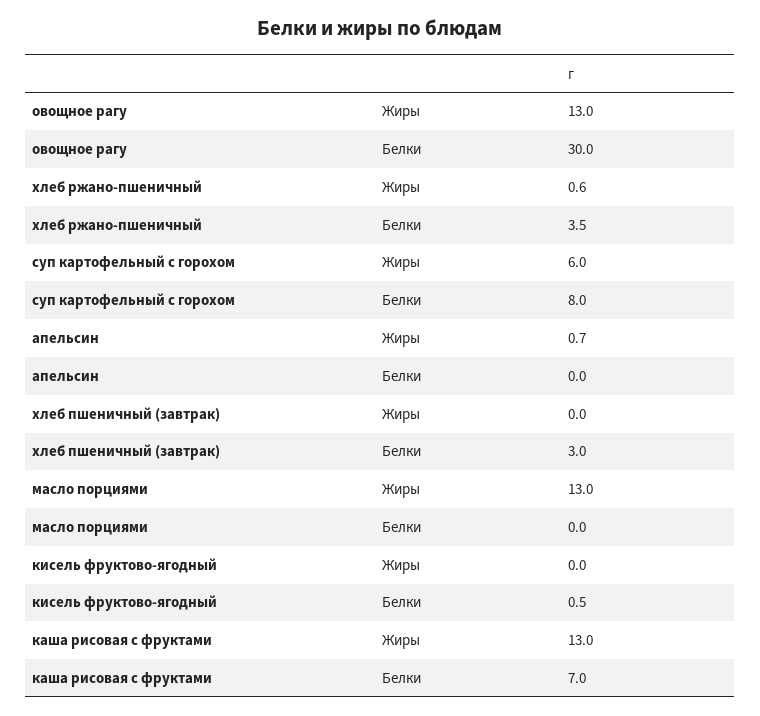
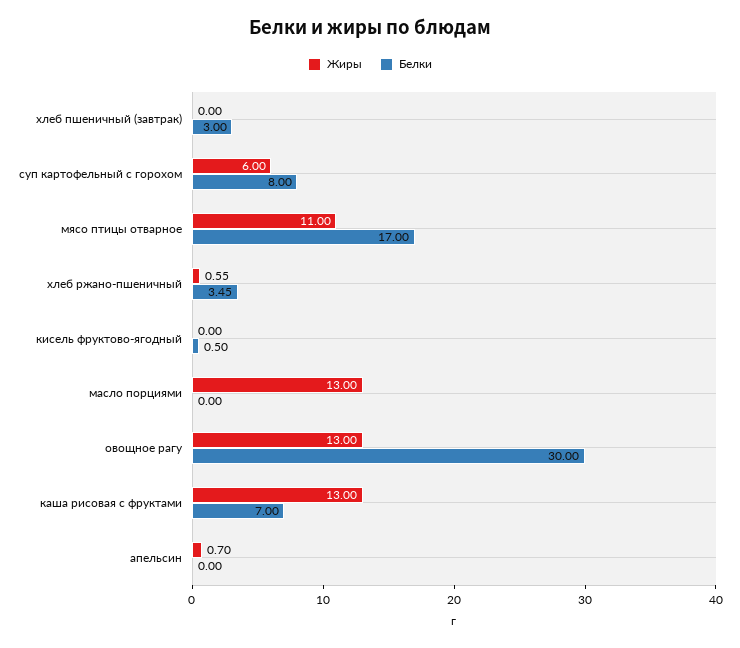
Жиры, мясо птицы отварное: none -> 11
Белки, мясо птицы отварное: none -> 17

